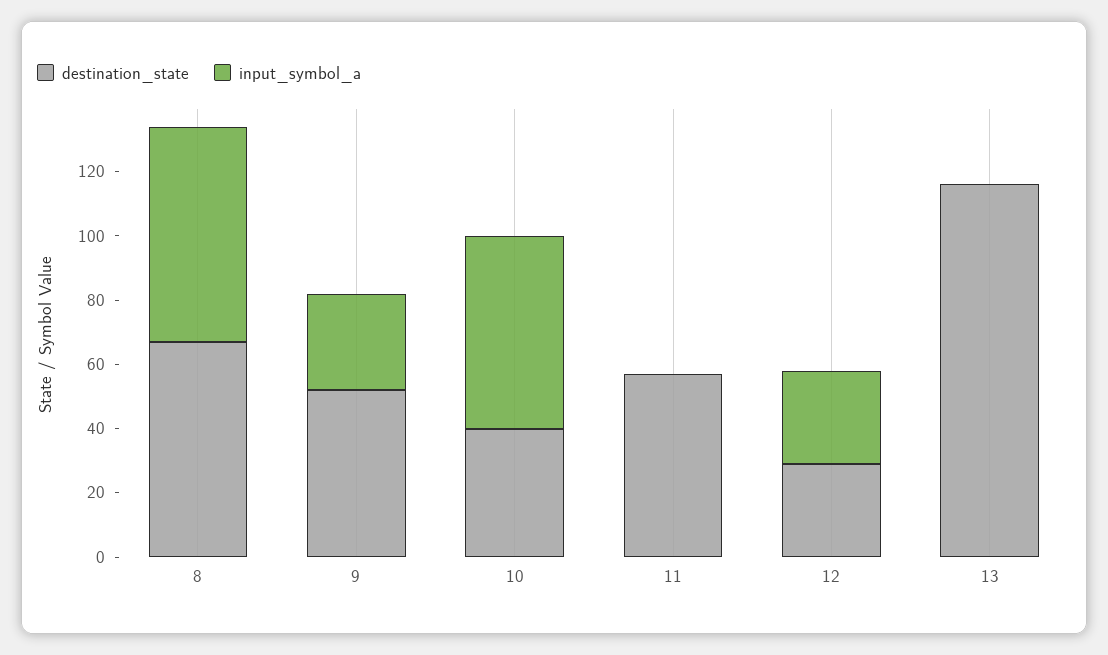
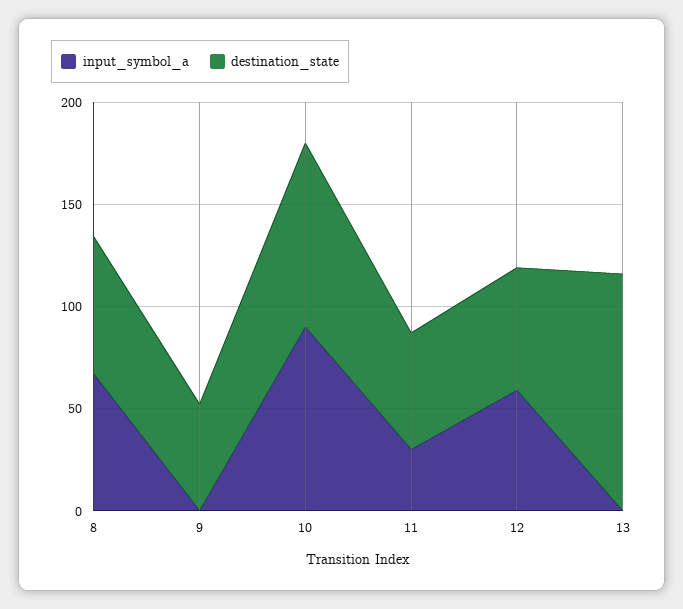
input_symbol_a, 9: 30 -> 0
destination_state, 10: 40 -> 90
input_symbol_a, 10: 60 -> 90
input_symbol_a, 11: 0 -> 30
destination_state, 12: 30 -> 60
input_symbol_a, 12: 30 -> 60

